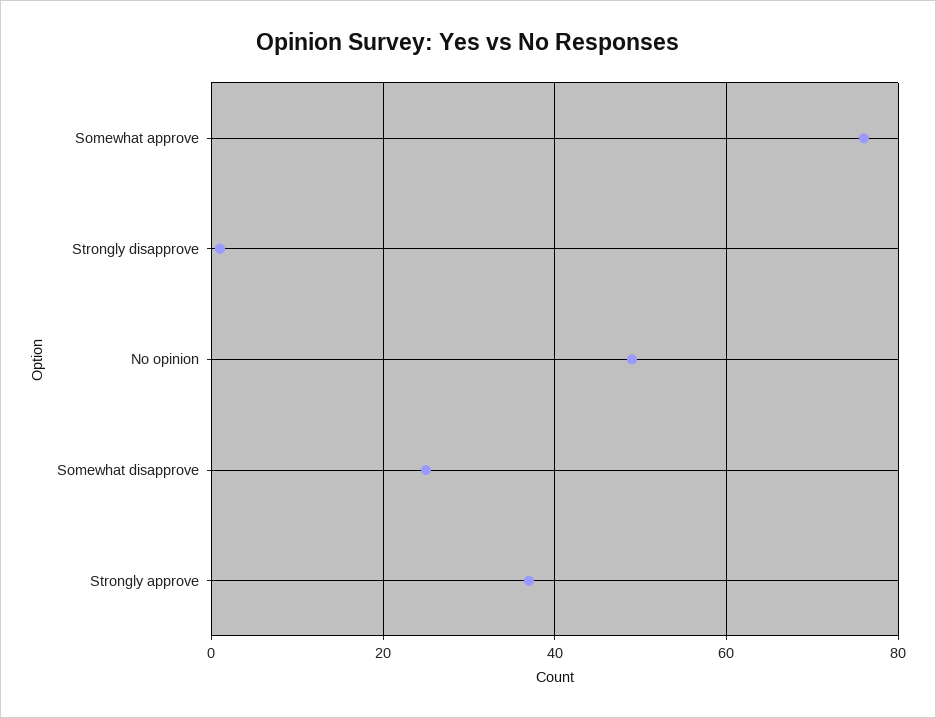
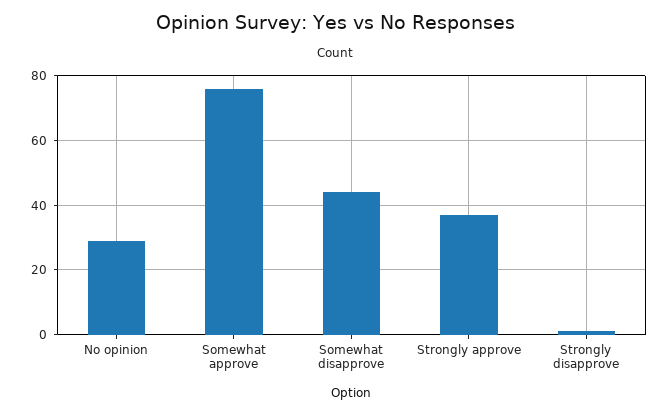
No opinion: 50 -> 30
Somewhat disapprove: 25 -> 45

